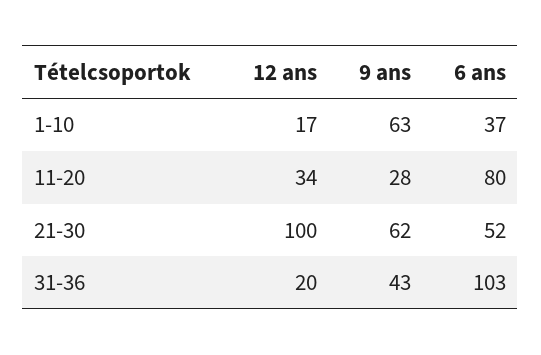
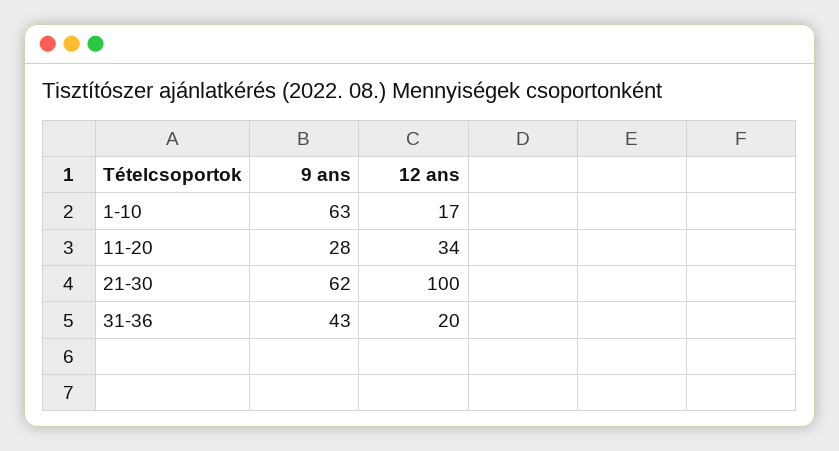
6 ans, 1-10: 37 -> none
6 ans, 11-20: 80 -> none
6 ans, 21-30: 52 -> none
6 ans, 31-36: 103 -> none

